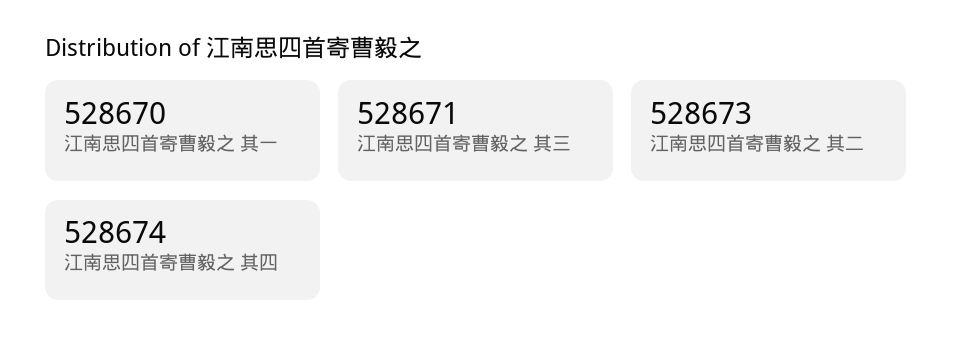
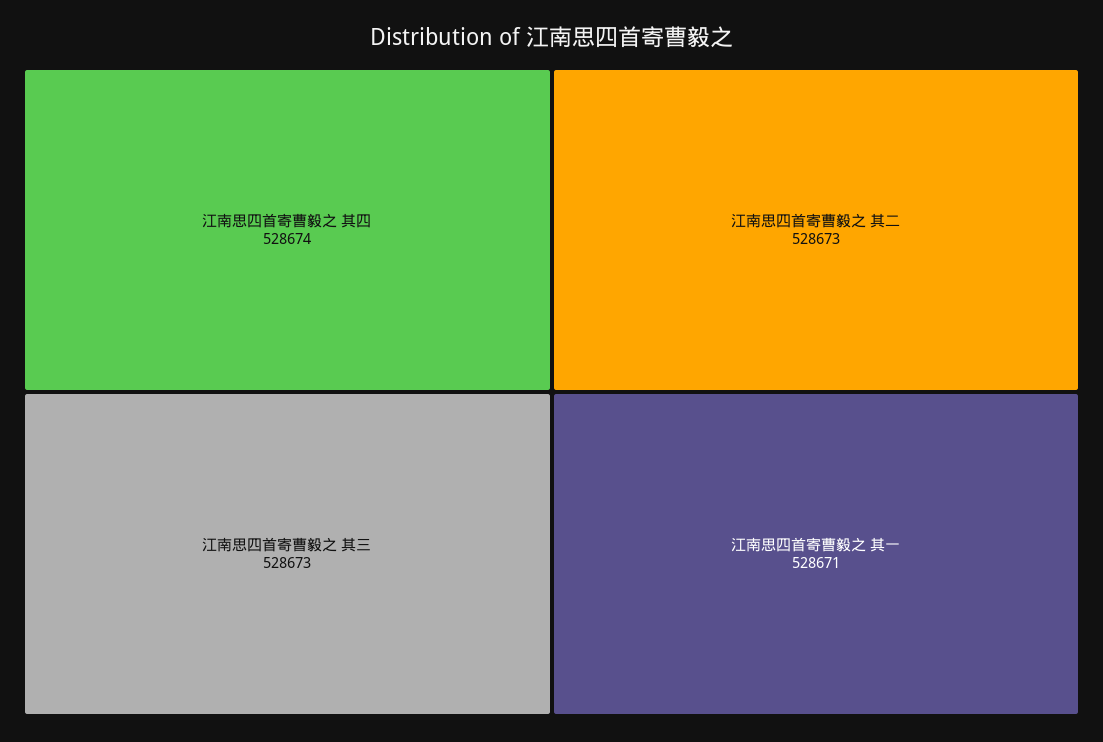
江南思四首寄曹毅之 其一: 528670 -> 528671
江南思四首寄曹毅之 其三: 528671 -> 528673

